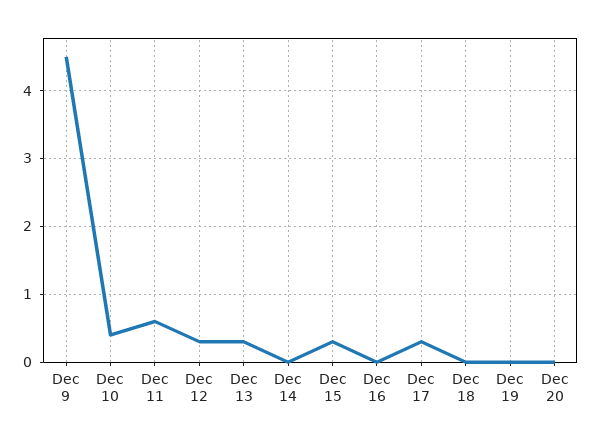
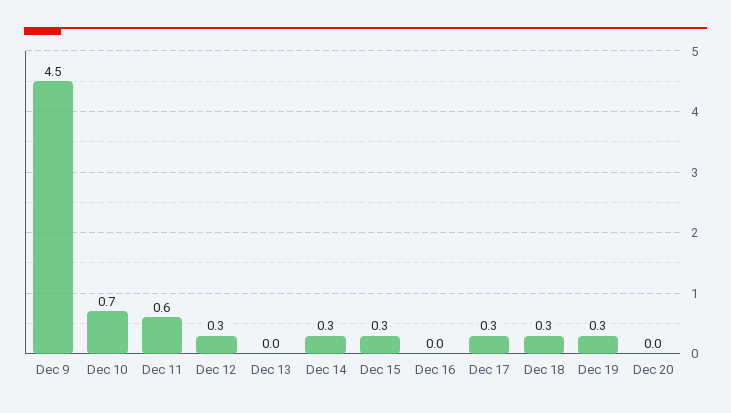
Dec 10: 0.4 -> 0.7
Dec 13: 0.3 -> 0
Dec 14: 0 -> 0.3
Dec 18: 0 -> 0.3
Dec 19: 0 -> 0.3

